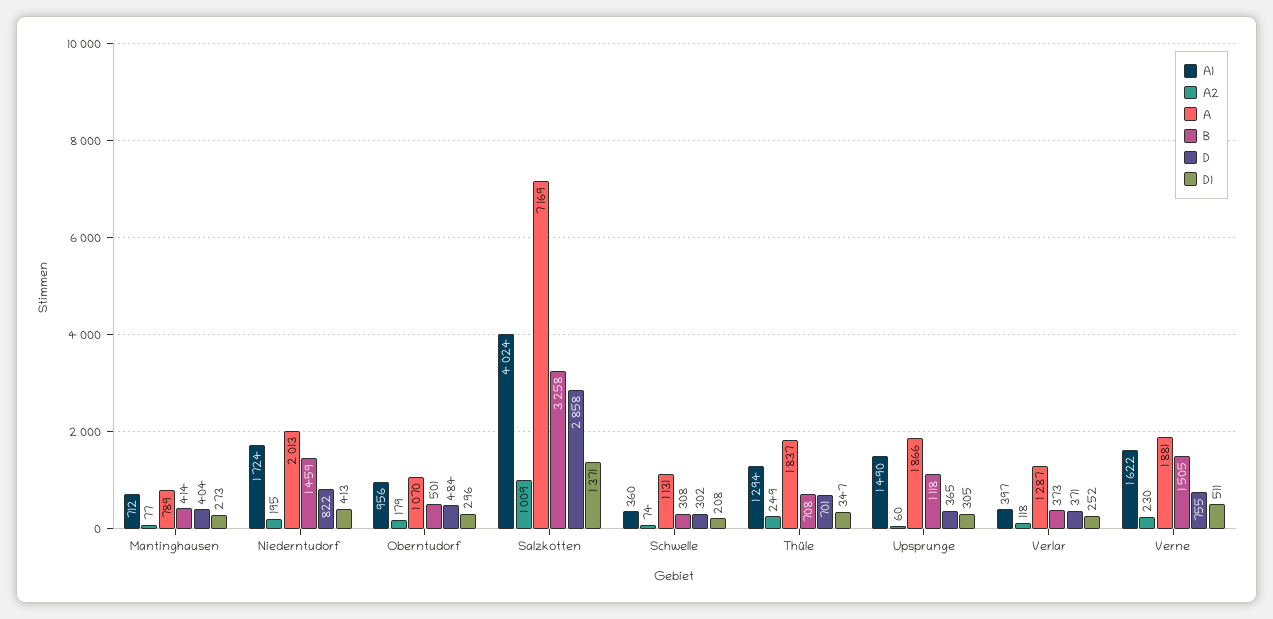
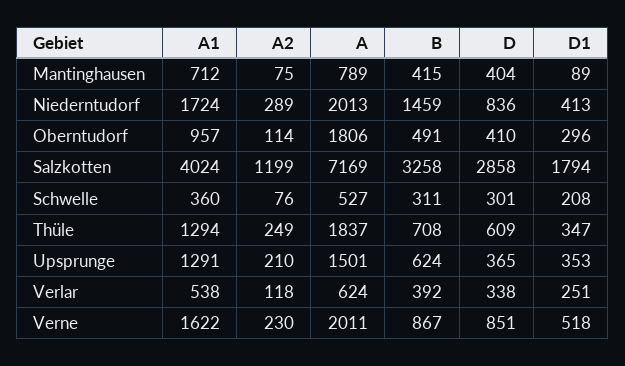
A2, Mantinghausen: 77 -> 75
B, Mantinghausen: 414 -> 415
D1, Mantinghausen: 273 -> 89
A2, Niederntudorf: 195 -> 289
D, Niederntudorf: 822 -> 836
A1, Oberntudorf: 956 -> 957
A2, Oberntudorf: 179 -> 114
A, Oberntudorf: 1070 -> 1806
B, Oberntudorf: 501 -> 491
D, Oberntudorf: 484 -> 410
A2, Salzkotten: 1009 -> 1199
D1, Salzkotten: 1371 -> 1794
A2, Schwelle: 74 -> 76
A, Schwelle: 1131 -> 527
B, Schwelle: 308 -> 311
D, Schwelle: 302 -> 301
D, Thüle: 701 -> 609
A1, Upsprunge: 1490 -> 1291
A2, Upsprunge: 60 -> 210
A, Upsprunge: 1866 -> 1501
B, Upsprunge: 1118 -> 624
D1, Upsprunge: 305 -> 353
A1, Verlar: 397 -> 538
A, Verlar: 1287 -> 624
B, Verlar: 373 -> 392
D, Verlar: 371 -> 338
D1, Verlar: 252 -> 251
A, Verne: 1881 -> 2011
B, Verne: 1505 -> 867
D, Verne: 755 -> 851
D1, Verne: 511 -> 518

